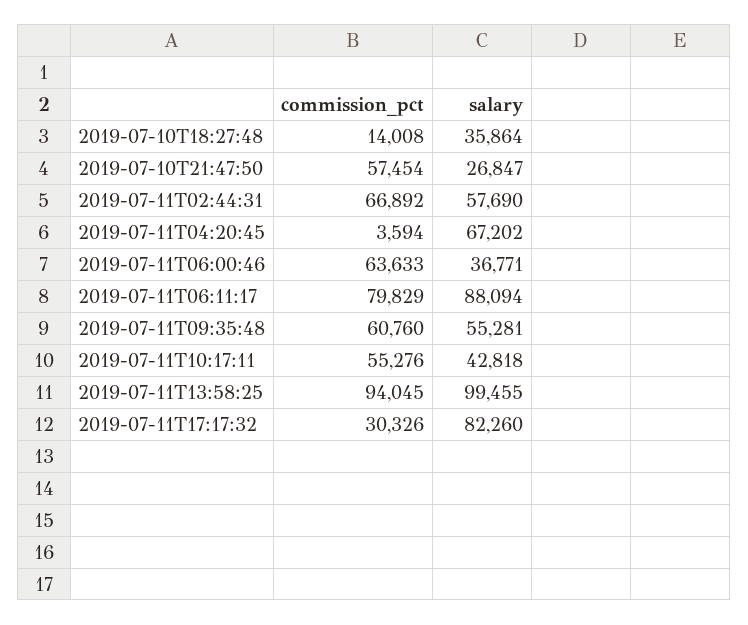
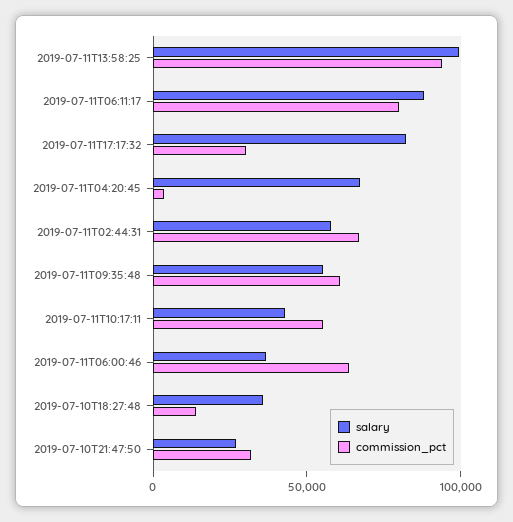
commission_pct, 2019-07-10T21:47:50: 57454 -> 30000

